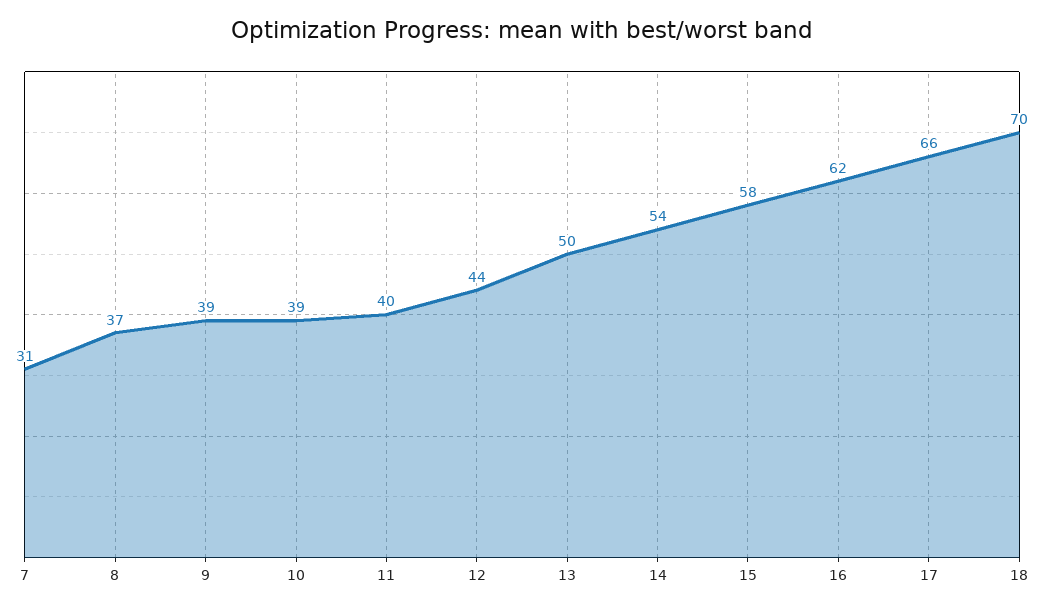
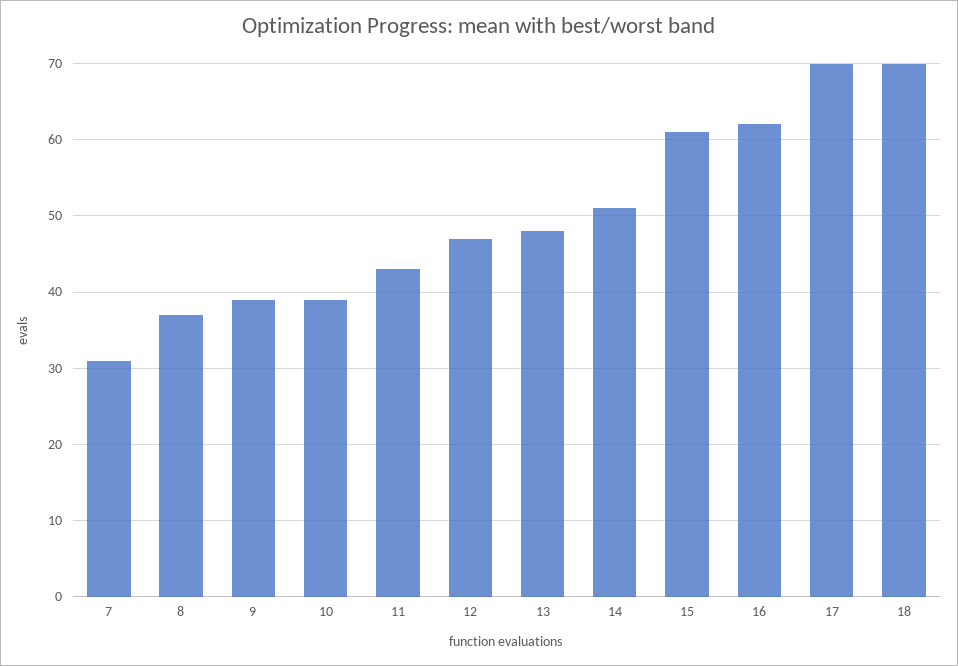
11: 40 -> 43
12: 44 -> 47
13: 50 -> 48
14: 54 -> 51
15: 58 -> 61
17: 66 -> 70

